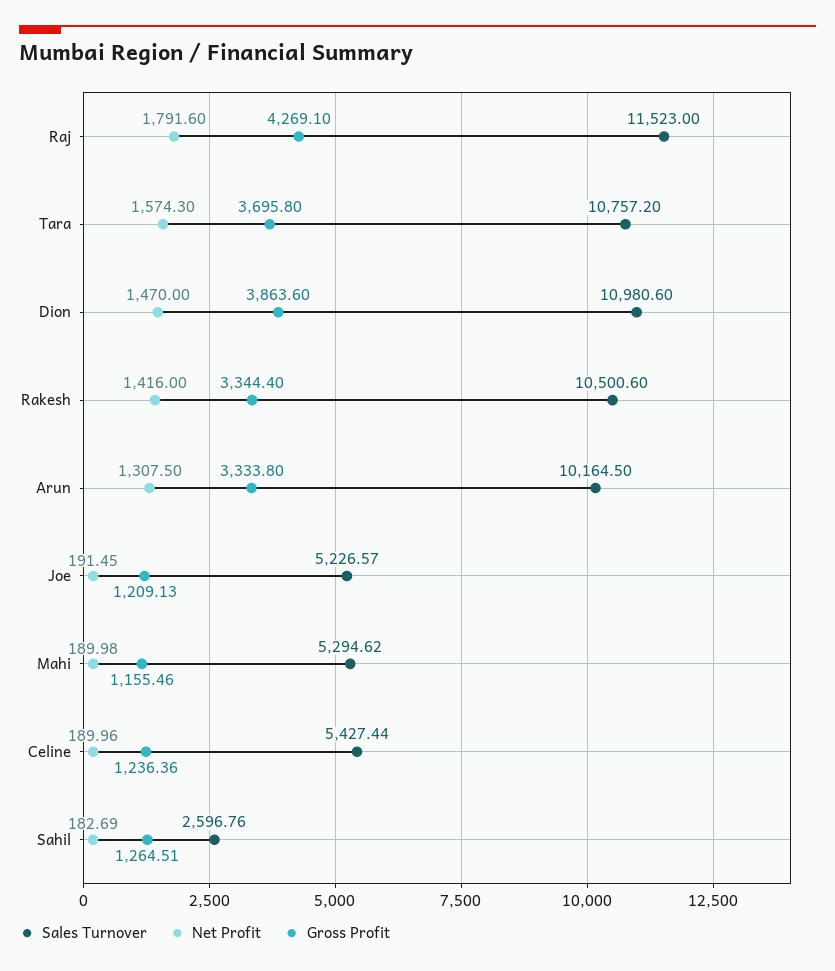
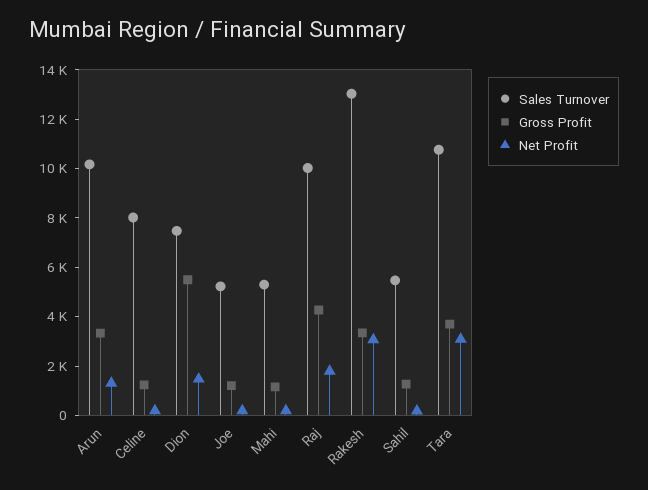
Sales Turnover, Raj: 11523 -> 10000
Net Profit, Tara: 1574.3 -> 3000
Sales Turnover, Dion: 10980.6 -> 7500
Gross Profit, Dion: 3863.6 -> 5500
Sales Turnover, Rakesh: 10500.6 -> 13000
Net Profit, Rakesh: 1416 -> 3000
Sales Turnover, Celine: 5427.44 -> 8000
Sales Turnover, Sahil: 2596.76 -> 5500

